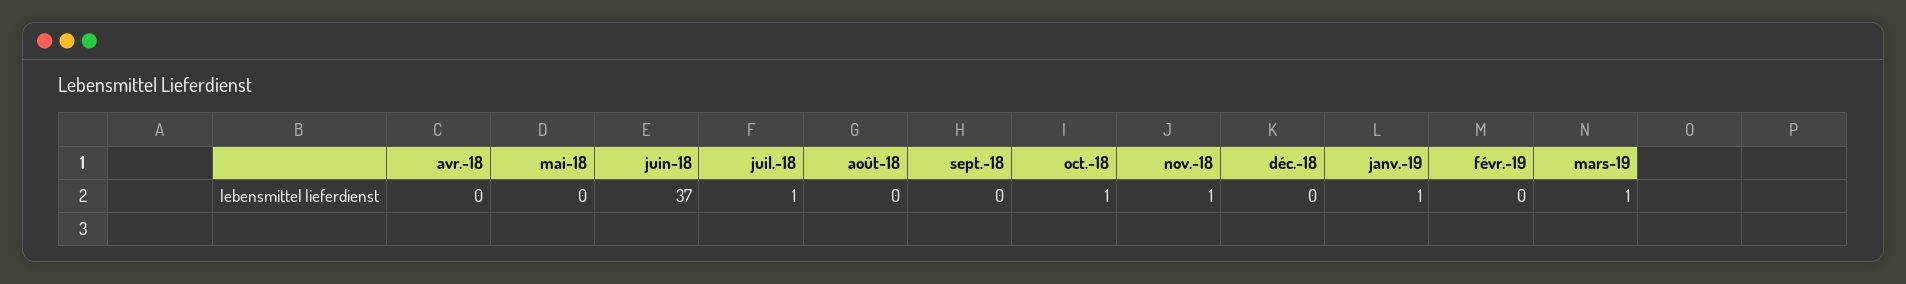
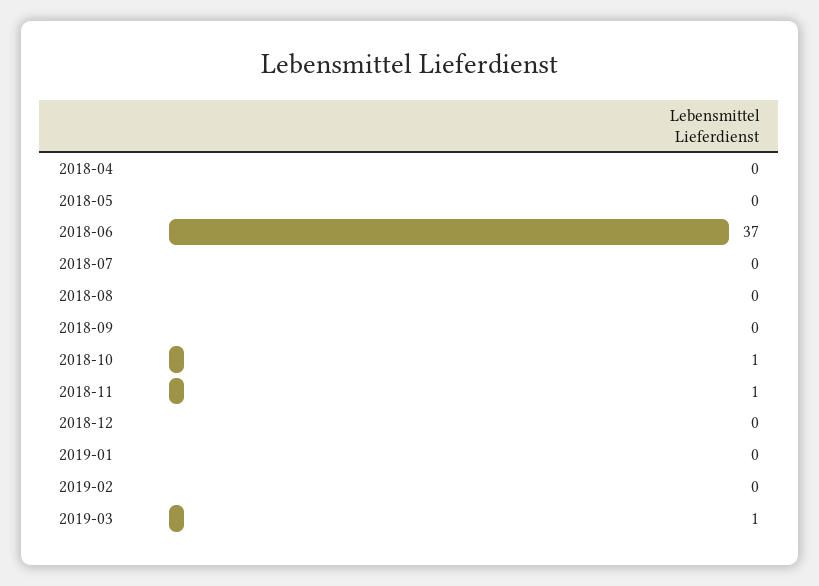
juil.-18: 1 -> 0
janv.-19: 1 -> 0

